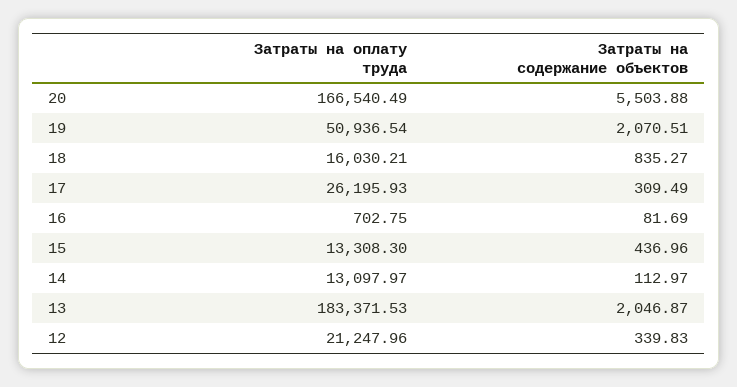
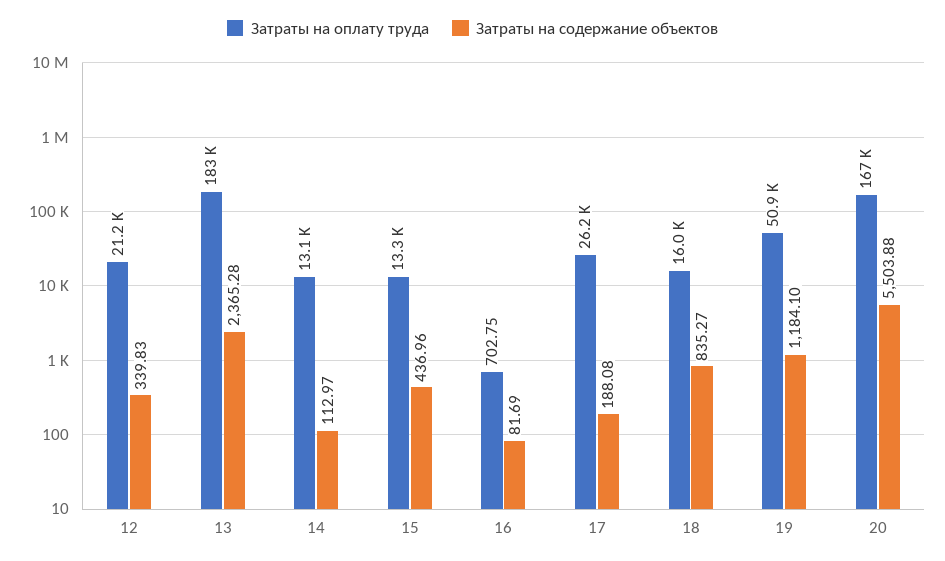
Затраты на содержание объектов, 19: 2070.51 -> 1184.1
Затраты на содержание объектов, 17: 309.49 -> 188.08
Затраты на содержание объектов, 13: 2046.87 -> 2365.28

